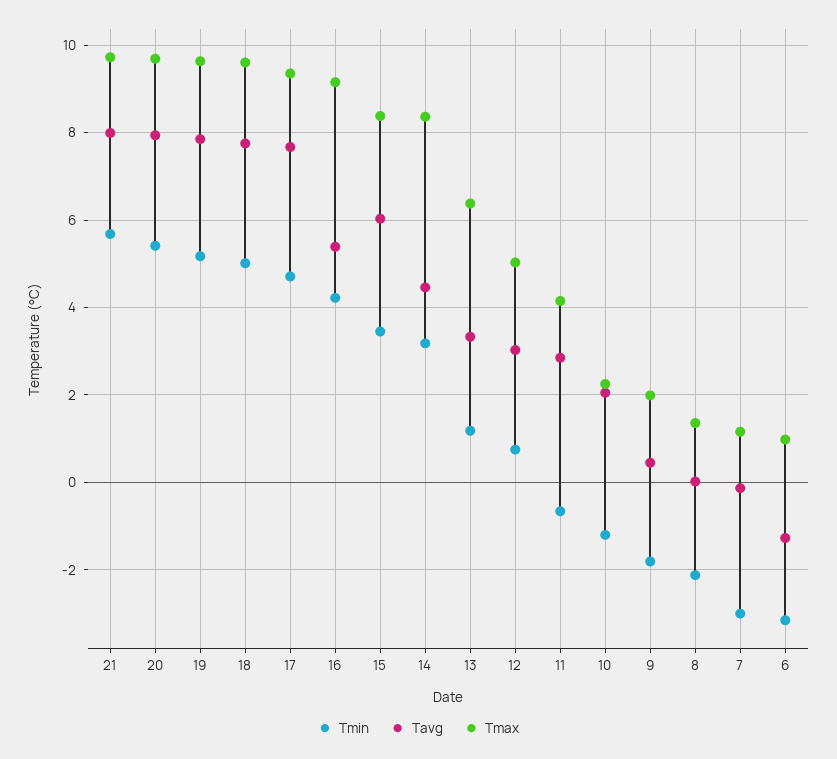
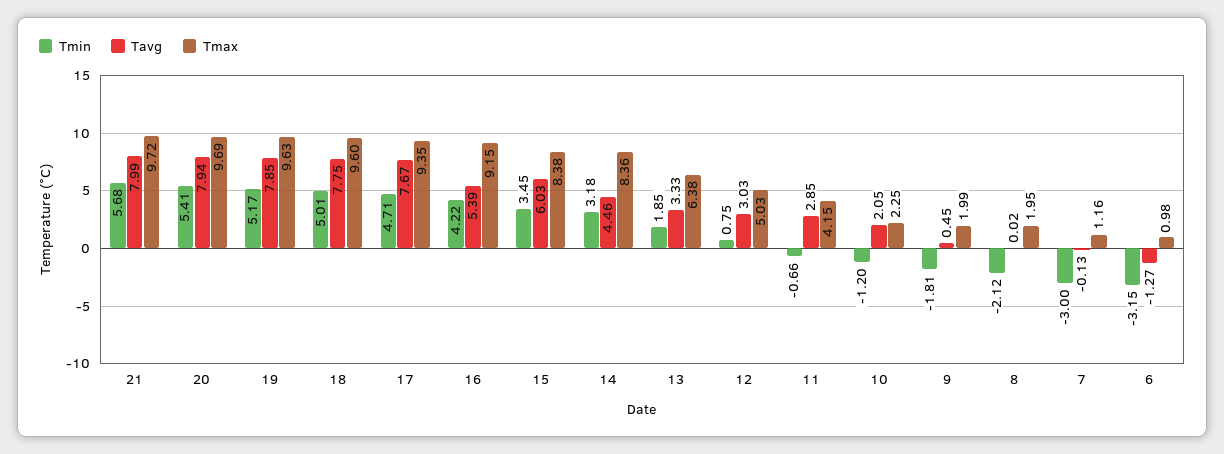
Tmin, 13: 1.2 -> 1.85
Tmax, 8: 1.4 -> 1.95

